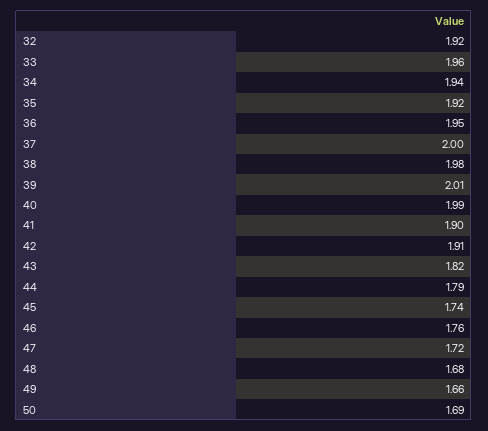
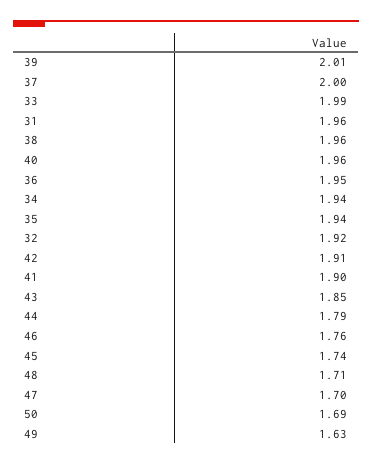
33: 1.96 -> 1.99
35: 1.92 -> 1.94
38: 1.98 -> 1.96
40: 1.99 -> 1.96
43: 1.82 -> 1.85
47: 1.72 -> 1.7
48: 1.68 -> 1.71
49: 1.66 -> 1.63
31: none -> 1.96

